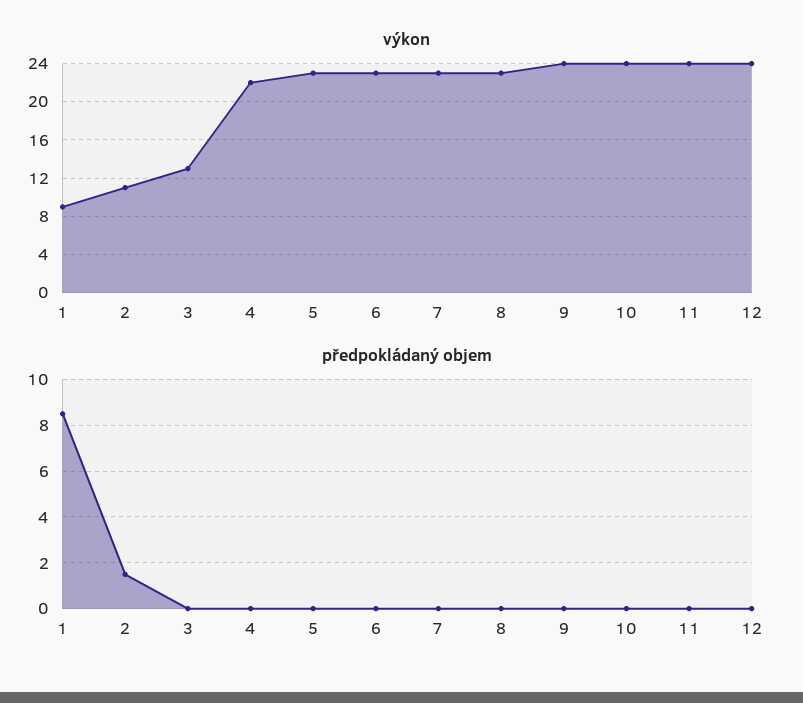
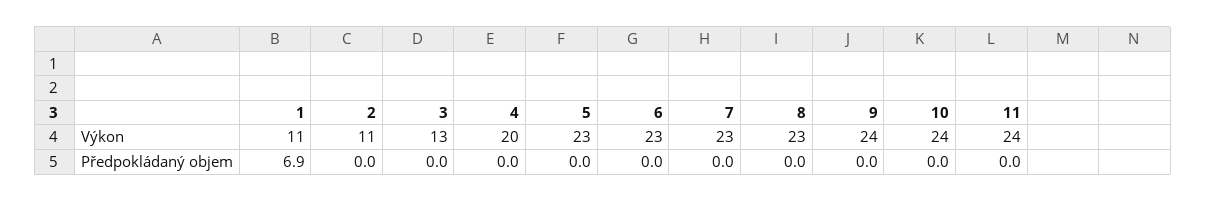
výkon, 1: 9 -> 11
výkon, 4: 22 -> 20
výkon, 12: 24 -> none
předpokládaný objem, 1: 8.5 -> 6.9
předpokládaný objem, 2: 1.5 -> 0
předpokládaný objem, 12: 0 -> none

